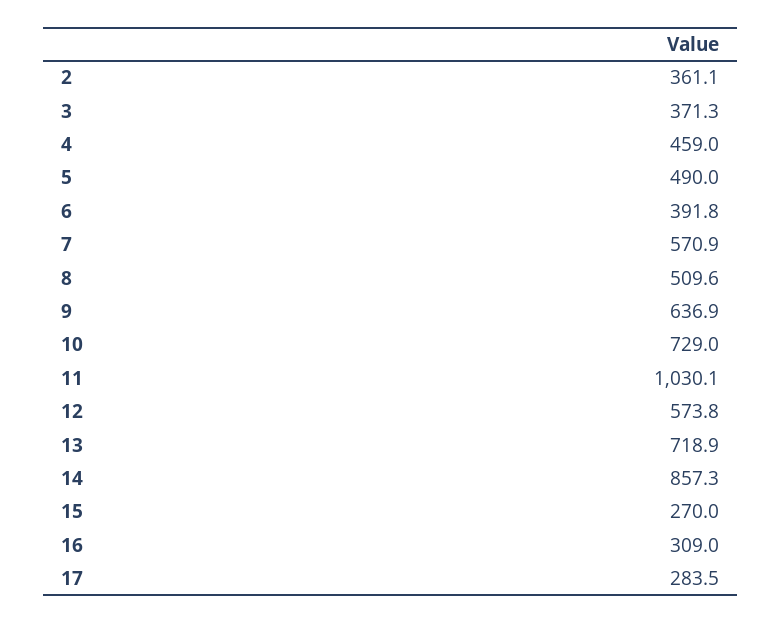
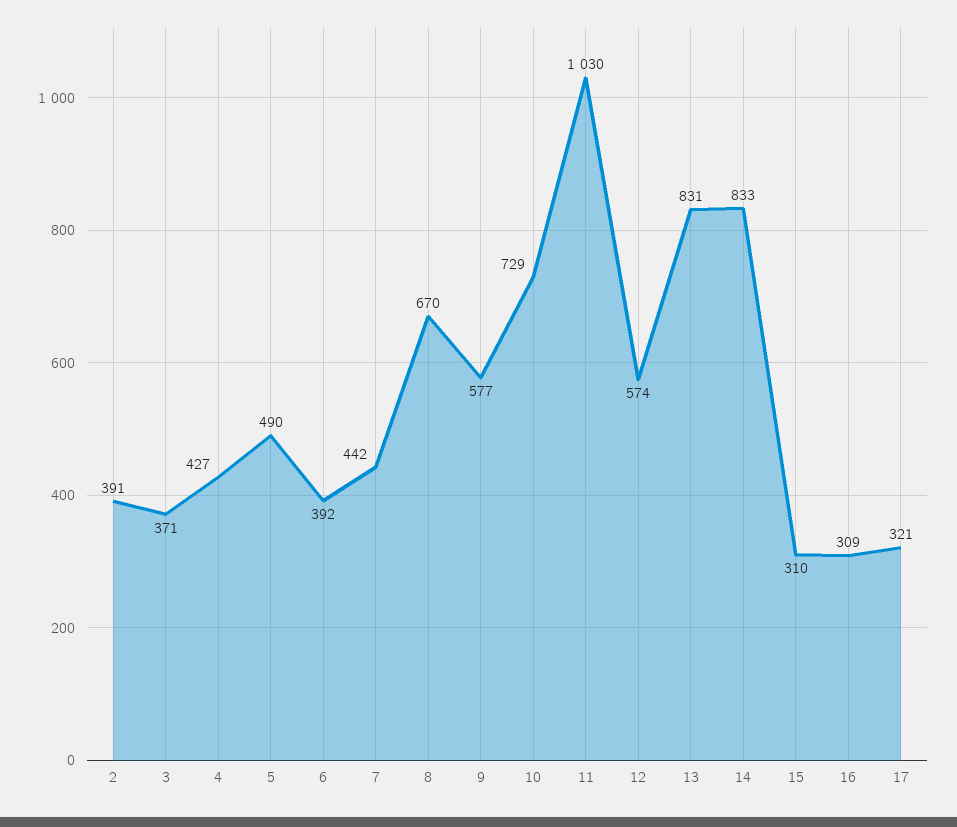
2: 361.1 -> 391
4: 459 -> 427
7: 570.9 -> 442
8: 509.6 -> 670
9: 636.9 -> 577
13: 718.9 -> 831
14: 857.3 -> 833
15: 270 -> 310
17: 283.5 -> 321

